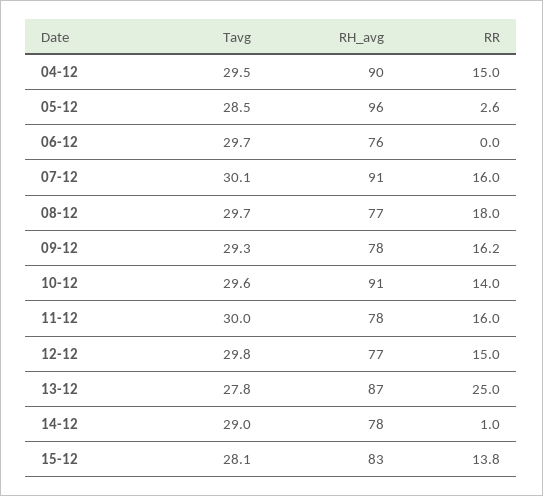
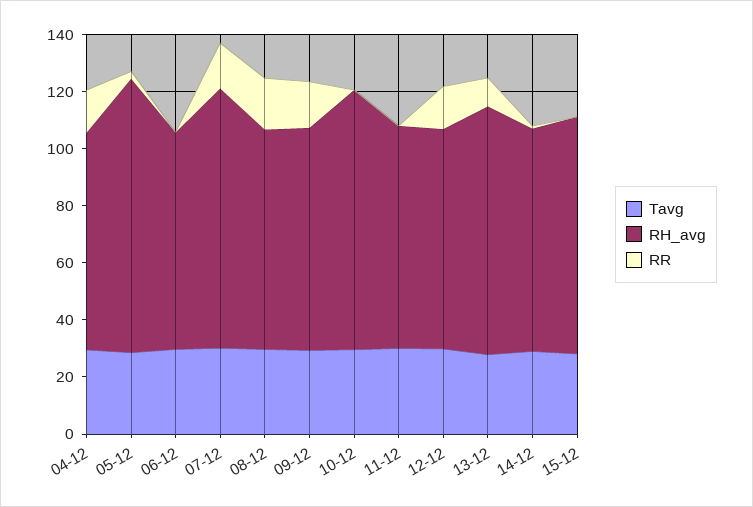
RH_avg, 04-12: 90 -> 75
RR, 10-12: 14 -> 0
RR, 11-12: 16 -> 0
RR, 13-12: 25 -> 10
RR, 15-12: 13.8 -> 0

